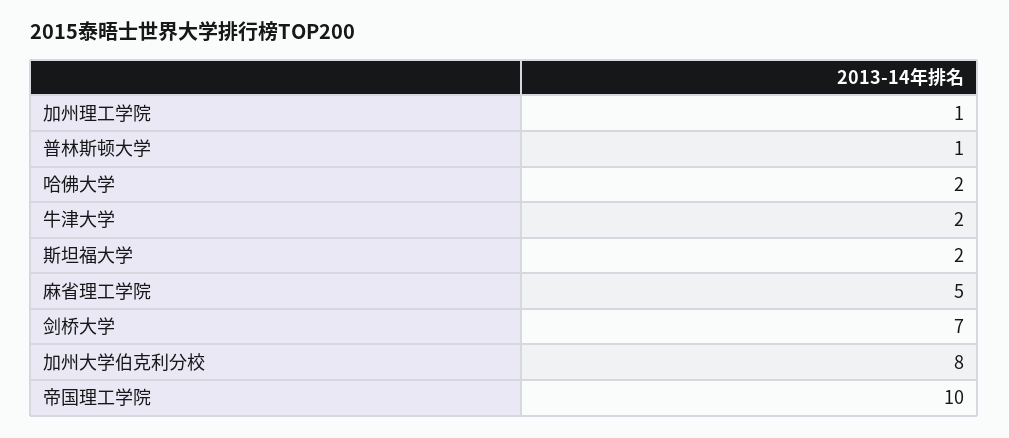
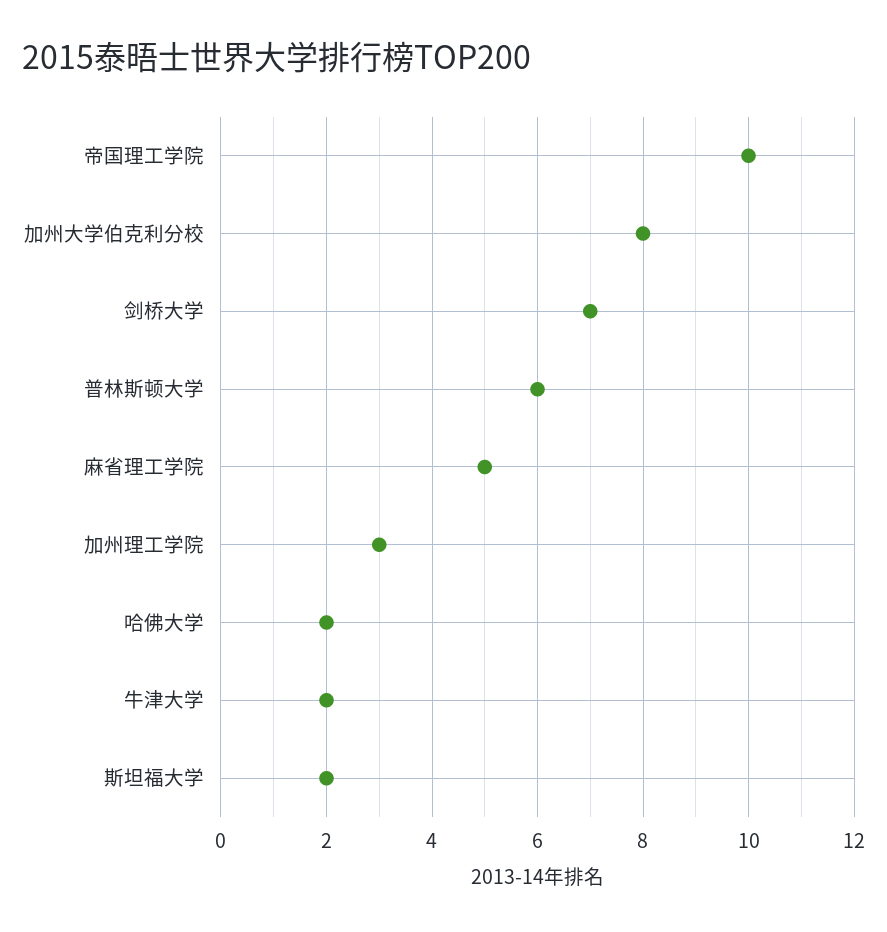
加州理工学院: 1 -> 3
普林斯顿大学: 1 -> 6

